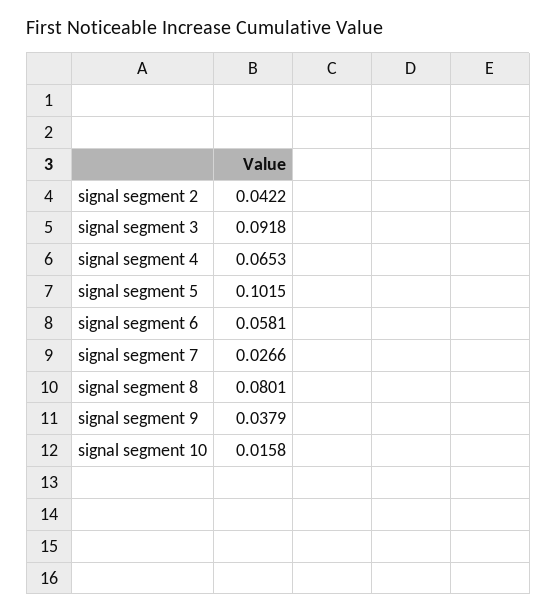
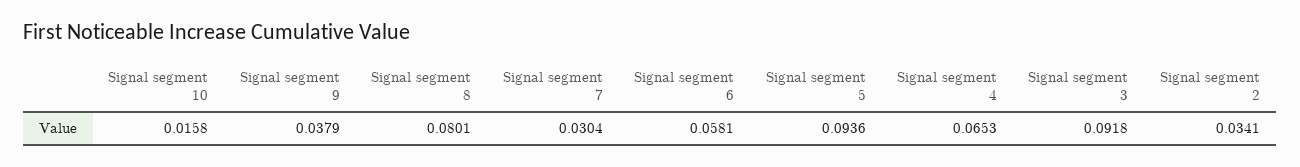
signal segment 2: 0.0422 -> 0.0341
signal segment 5: 0.1015 -> 0.0936
signal segment 7: 0.0266 -> 0.0304

